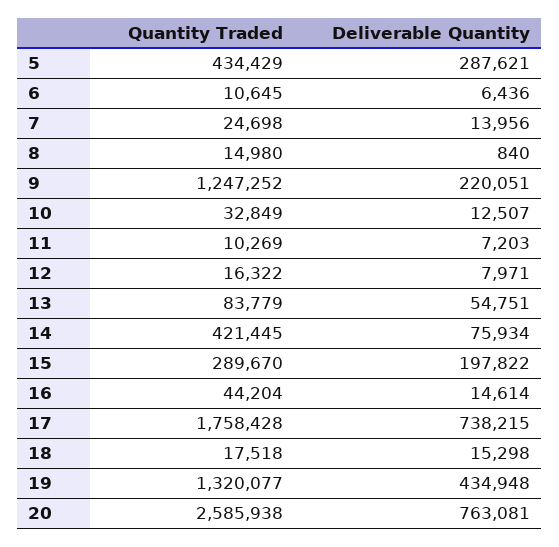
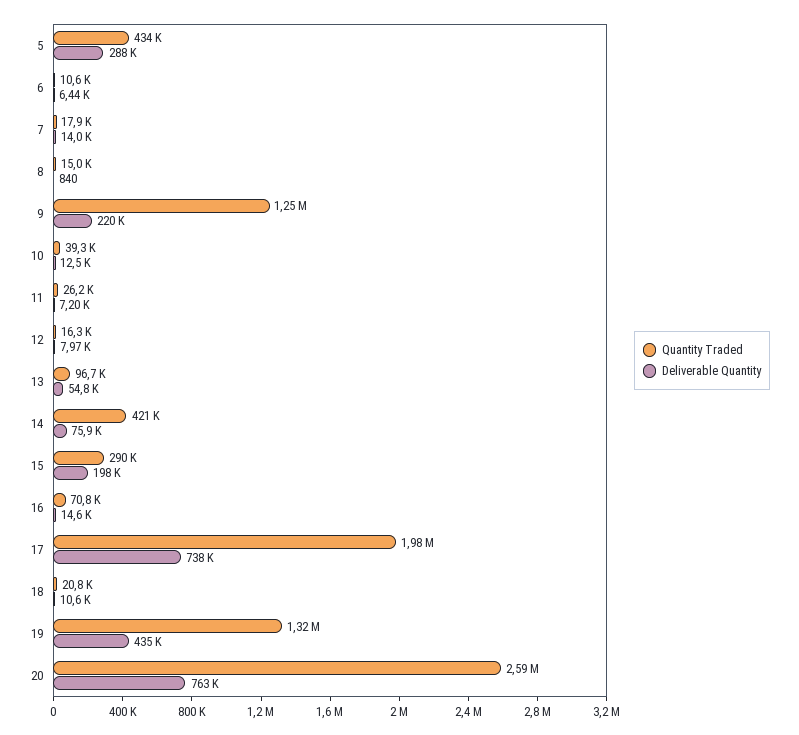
Quantity Traded, 7: 24698 -> 17900
Quantity Traded, 10: 32849 -> 39300
Quantity Traded, 11: 10269 -> 26200
Quantity Traded, 13: 83779 -> 96700
Quantity Traded, 16: 44204 -> 70800
Quantity Traded, 17: 1758428 -> 1980000
Quantity Traded, 18: 17518 -> 20800
Deliverable Quantity, 18: 15298 -> 10600

